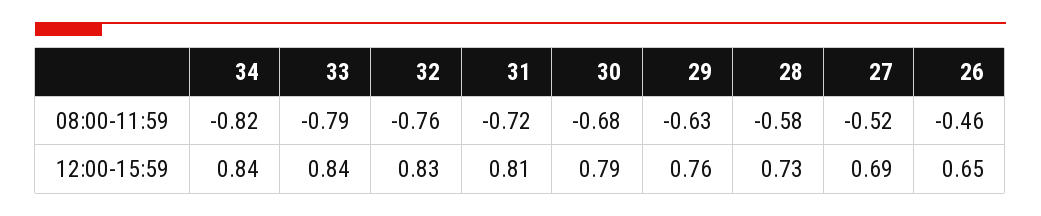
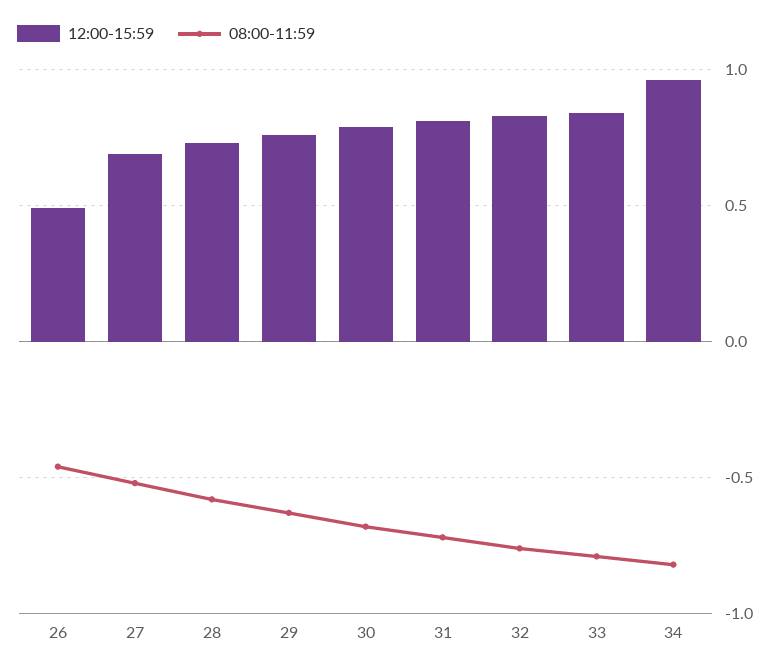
12:00-15:59, 34: 0.84 -> 0.95
12:00-15:59, 26: 0.65 -> 0.5

